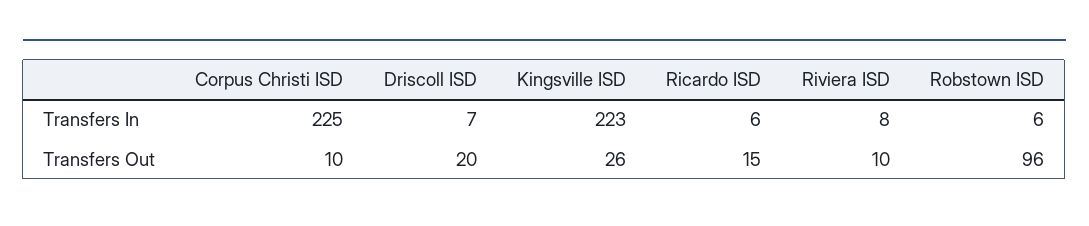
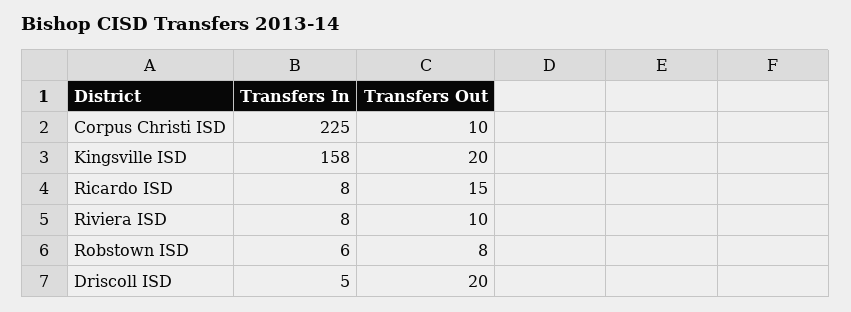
Driscoll ISD, Transfers In: 7 -> 5
Kingsville ISD, Transfers In: 223 -> 158
Ricardo ISD, Transfers In: 6 -> 8
Kingsville ISD, Transfers Out: 26 -> 20
Robstown ISD, Transfers Out: 96 -> 8

